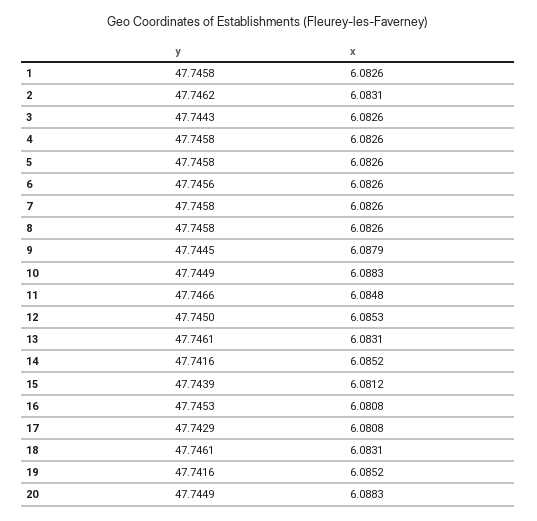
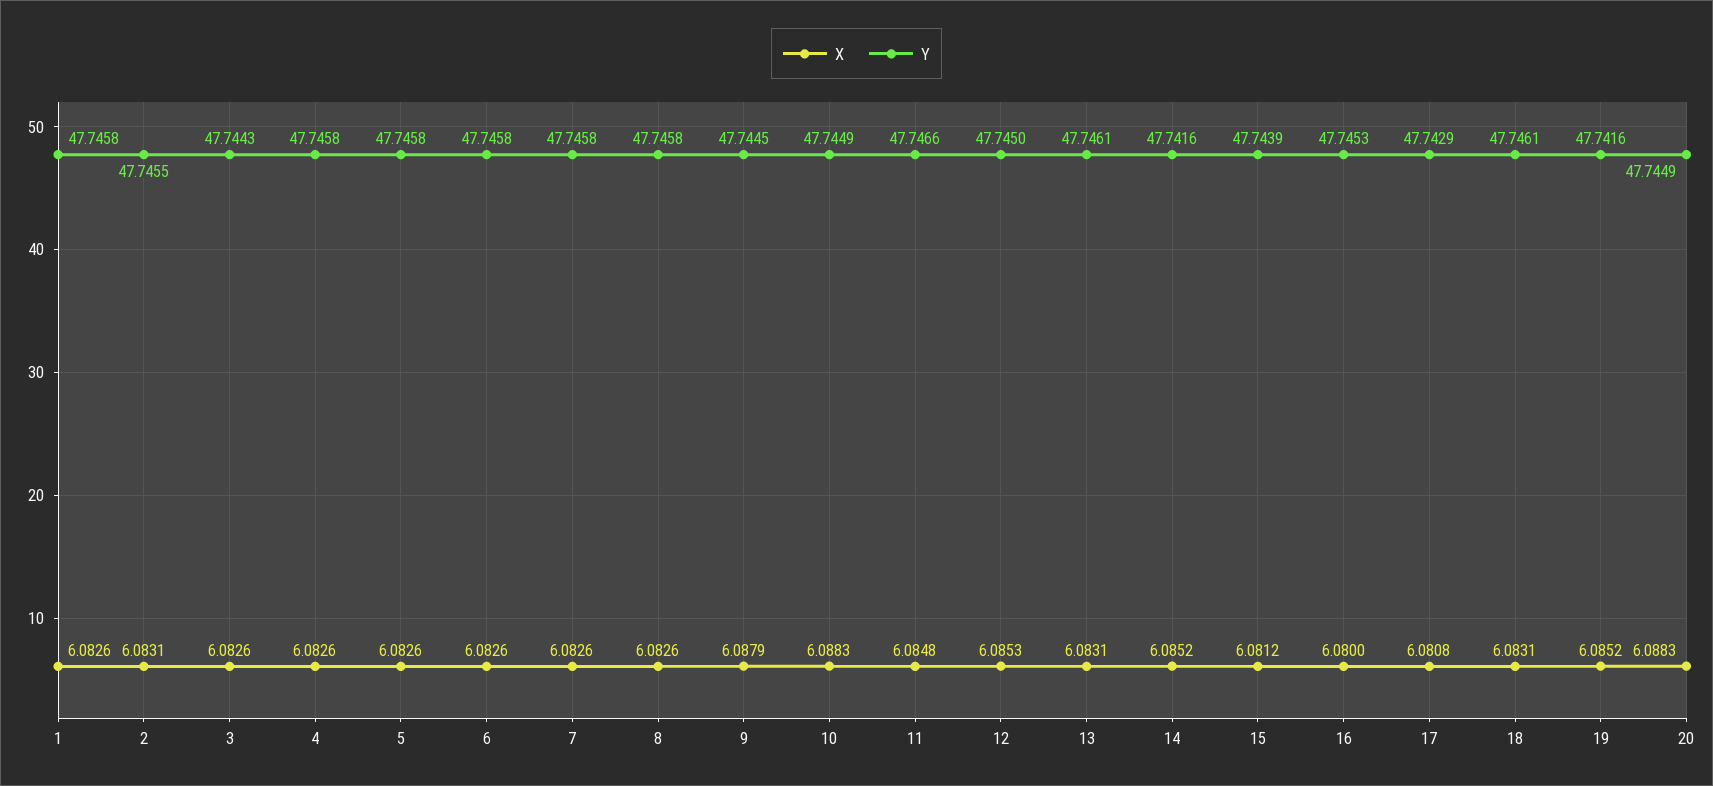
y, 2: 47.7462 -> 47.7455
y, 6: 47.7456 -> 47.7458
x, 16: 6.0808 -> 6.08

